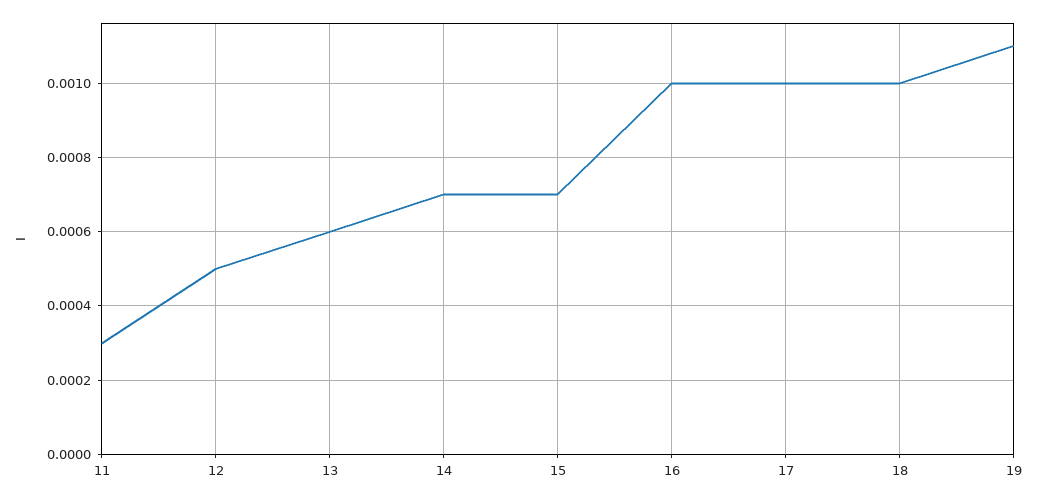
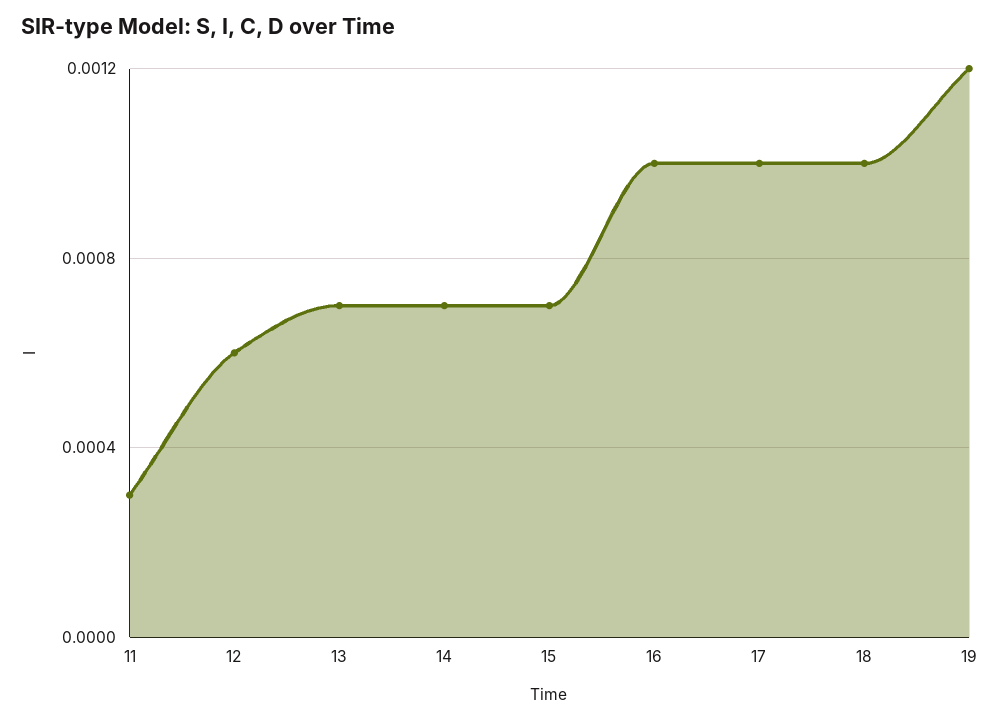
12: 0.0005 -> 0.0006
13: 0.0006 -> 0.0007
19: 0.0011 -> 0.0012

